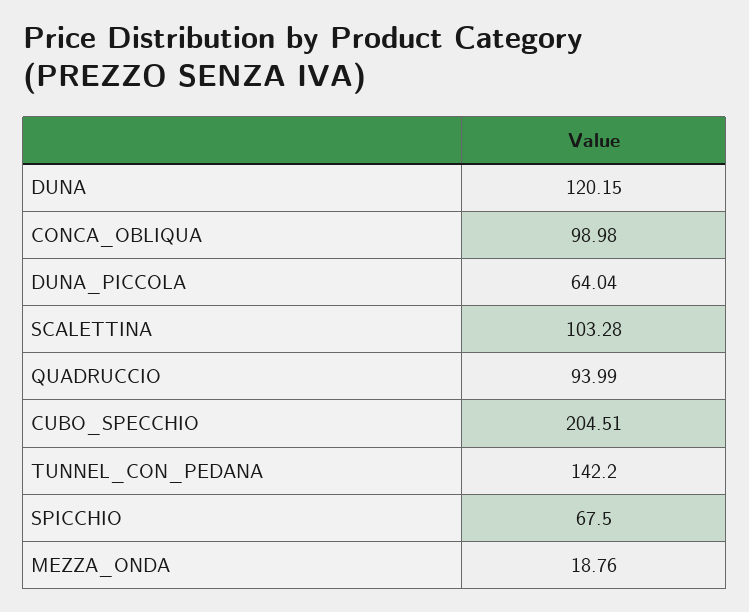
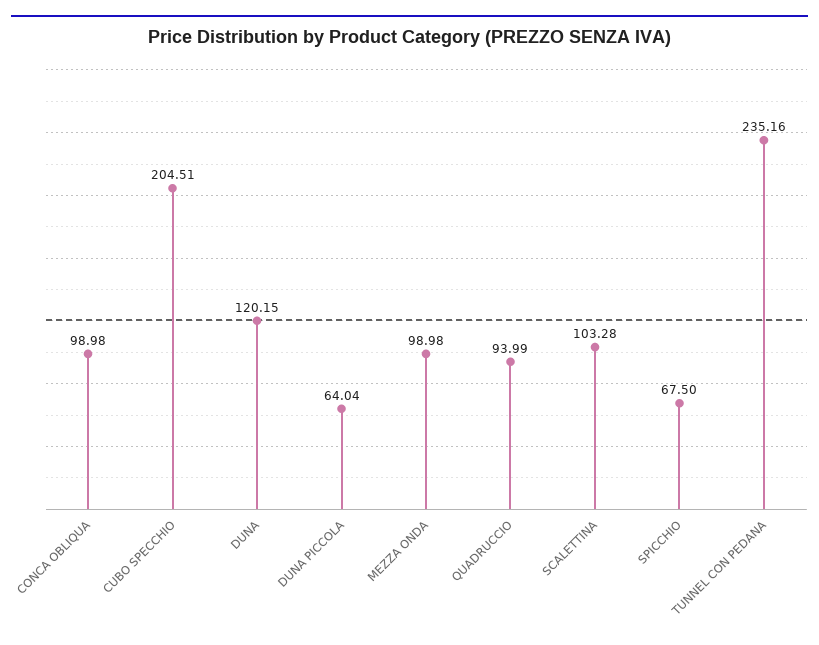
TUNNEL_CON_PEDANA: 142.2 -> 235.16
MEZZA_ONDA: 18.76 -> 98.98

